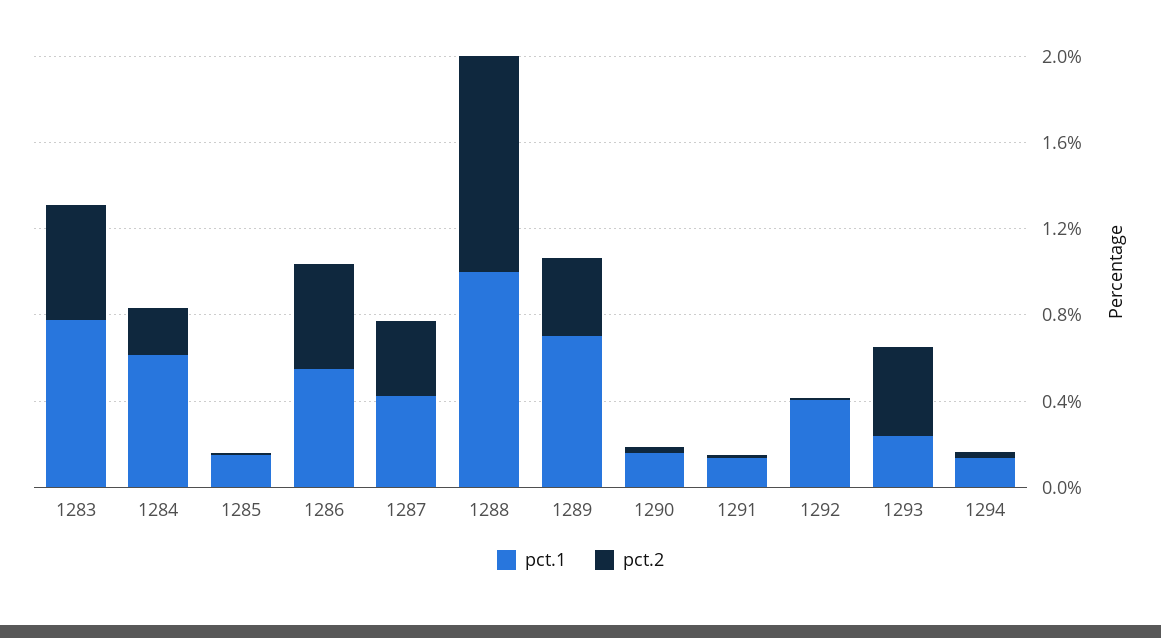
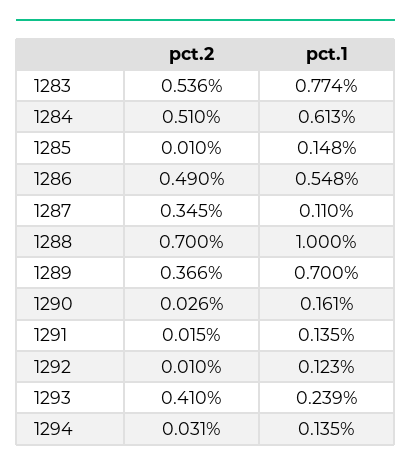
pct.2, 1284: 0.2 -> 0.51
pct.1, 1287: 0.4 -> 0.11
pct.2, 1288: 1 -> 0.7
pct.1, 1292: 0.4 -> 0.123

